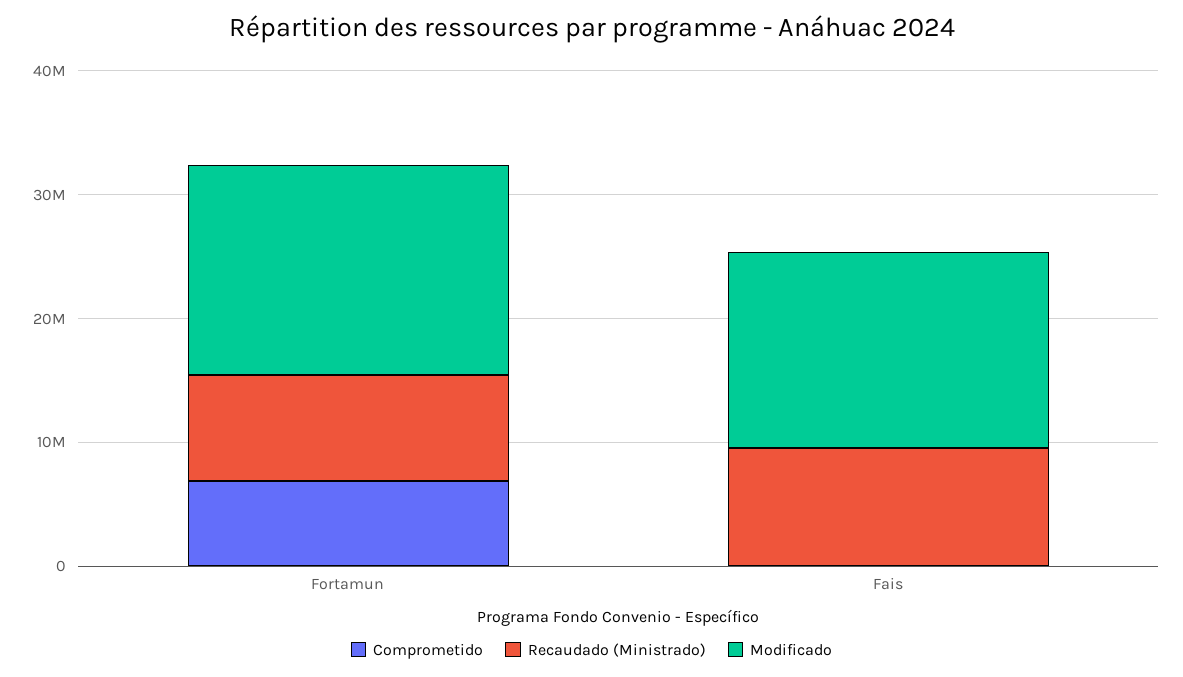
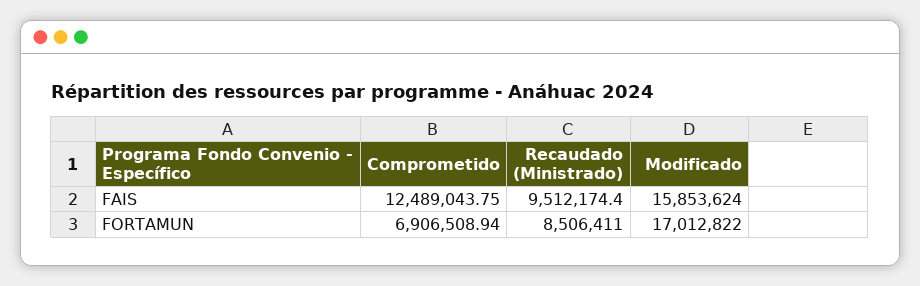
Comprometido, Fais: 0 -> 12489043.75

